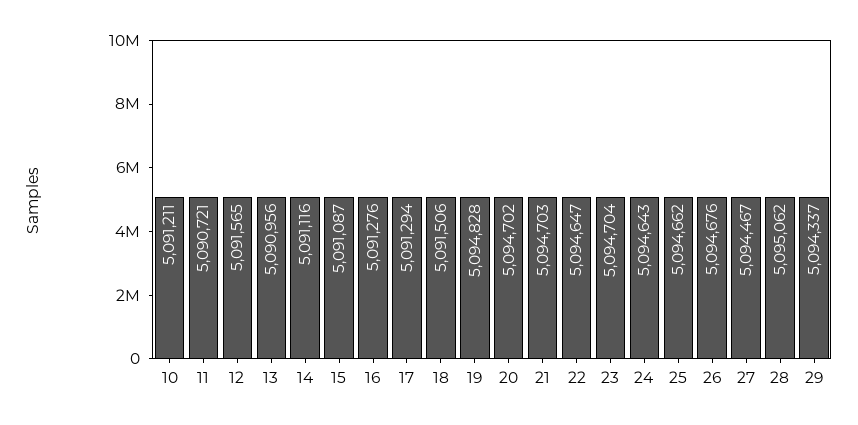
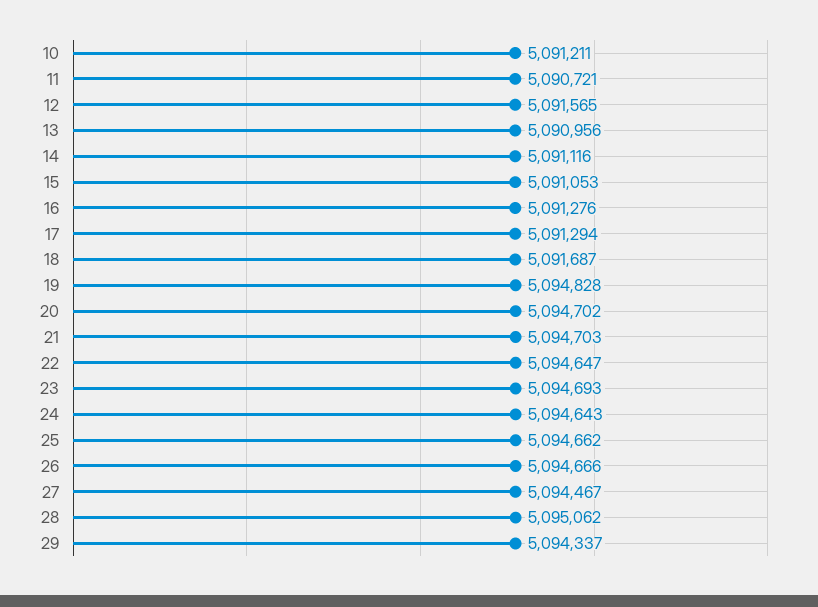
15: 5091087 -> 5091053
18: 5091506 -> 5091687
23: 5094704 -> 5094693
26: 5094676 -> 5094666

